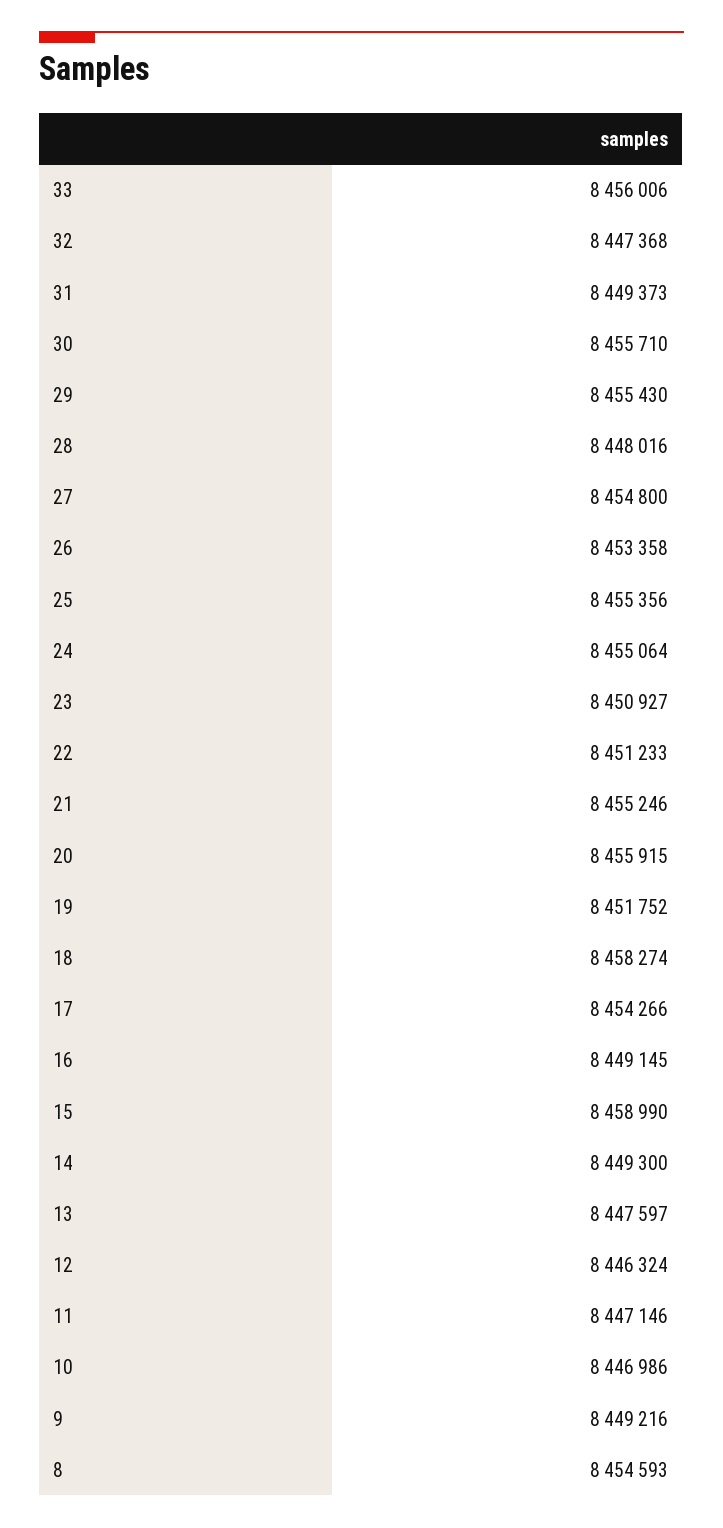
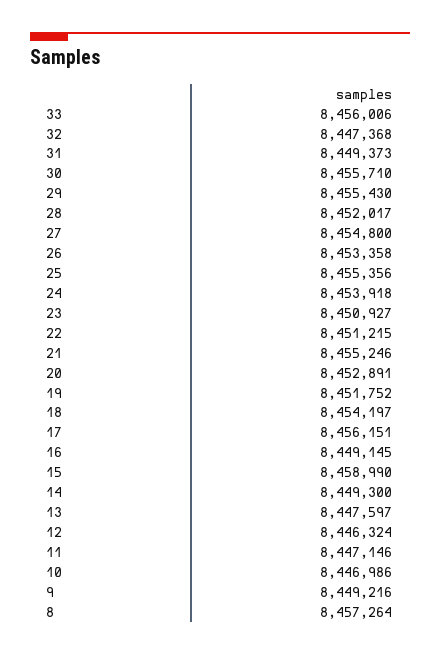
28: 8448016 -> 8452017
24: 8455064 -> 8453918
22: 8451233 -> 8451215
20: 8455915 -> 8452891
18: 8458274 -> 8454197
17: 8454266 -> 8456151
8: 8454593 -> 8457264

